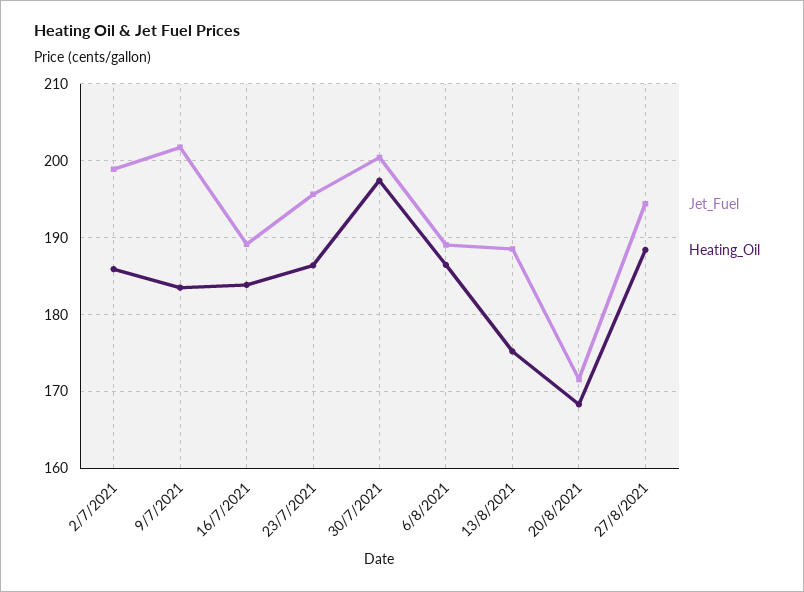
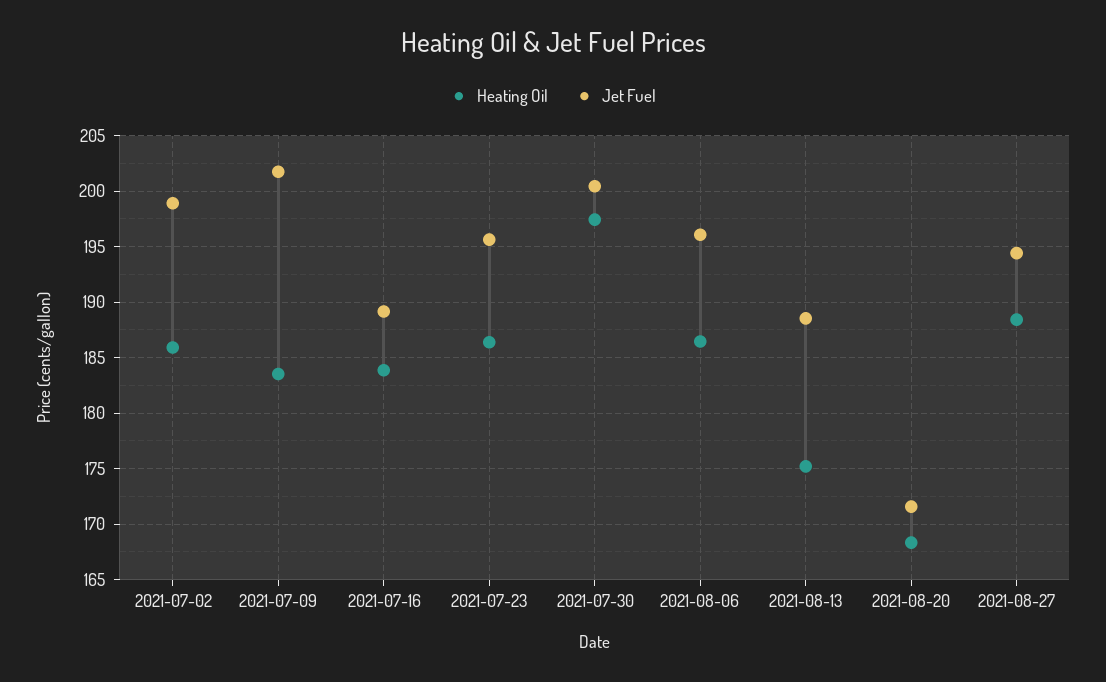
Jet_Fuel, 6/8/2021: 189 -> 196

